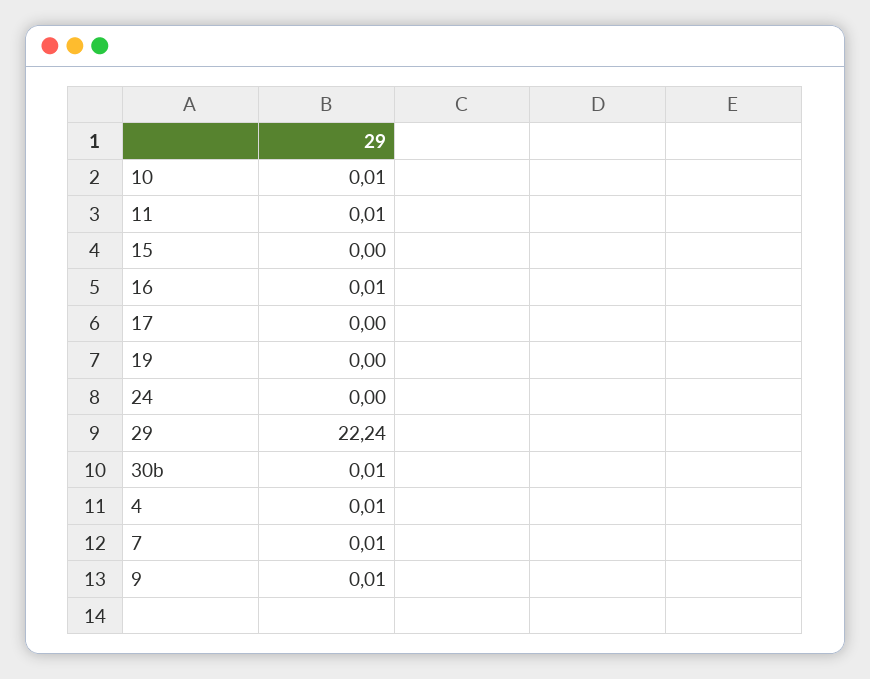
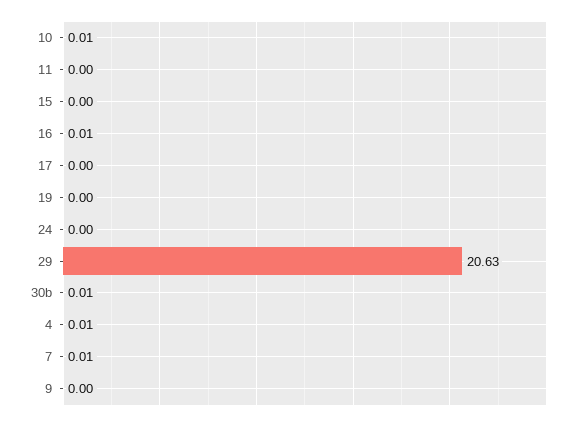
11: 0.01 -> 0
29: 22.24 -> 20.63
9: 0.01 -> 0

